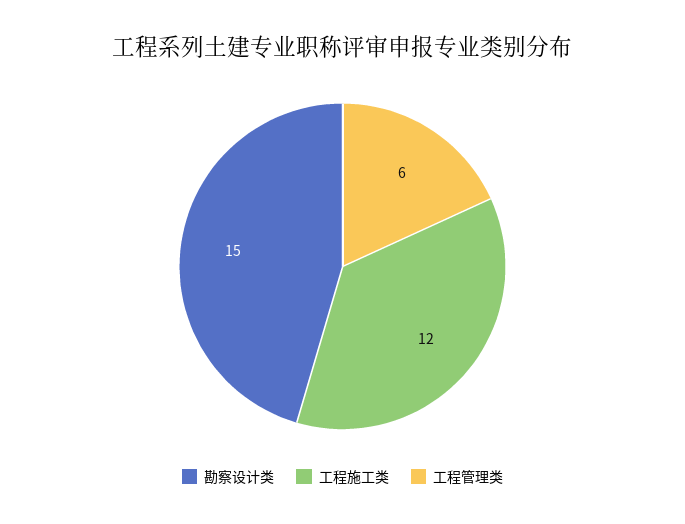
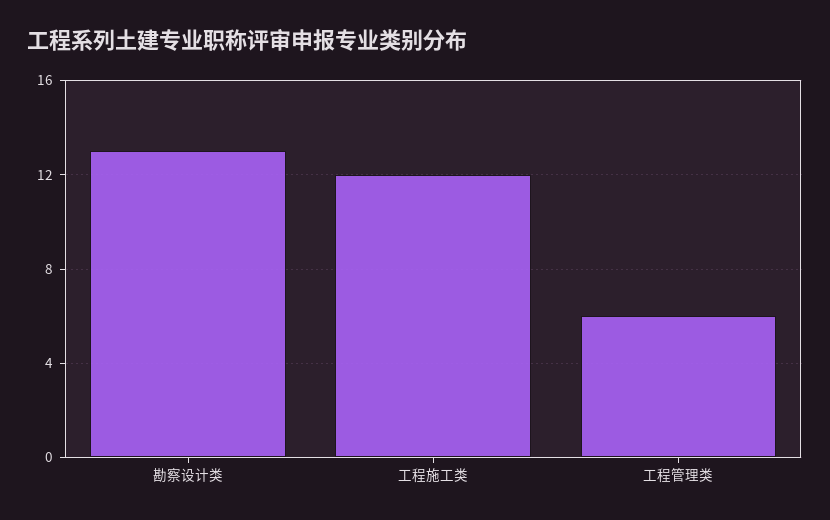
勘察设计类: 15 -> 13

